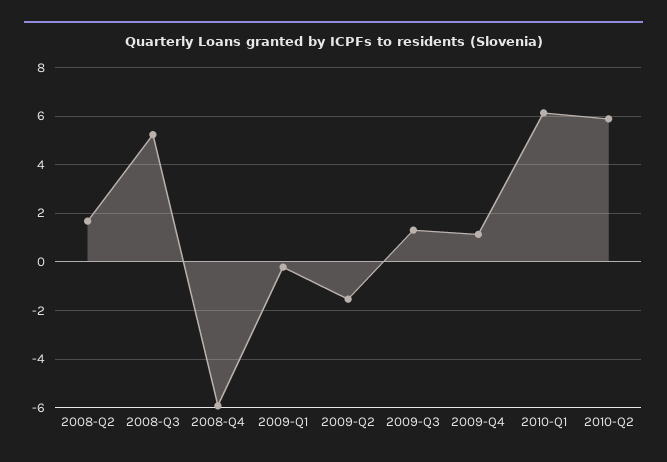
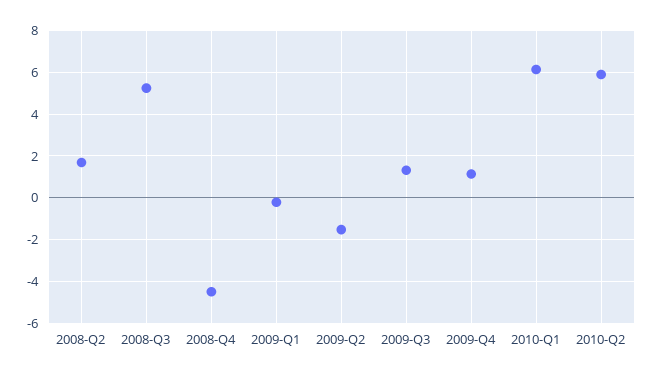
2008-Q4: -6 -> -4.5

